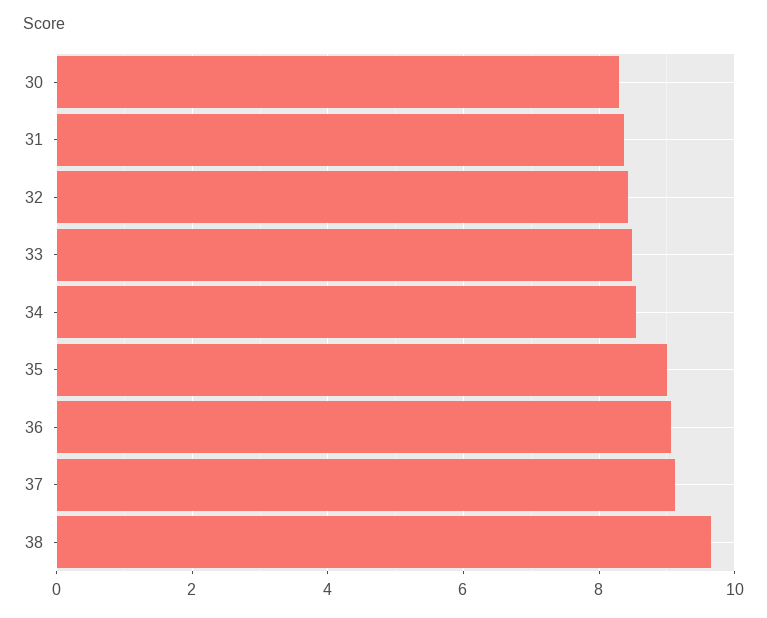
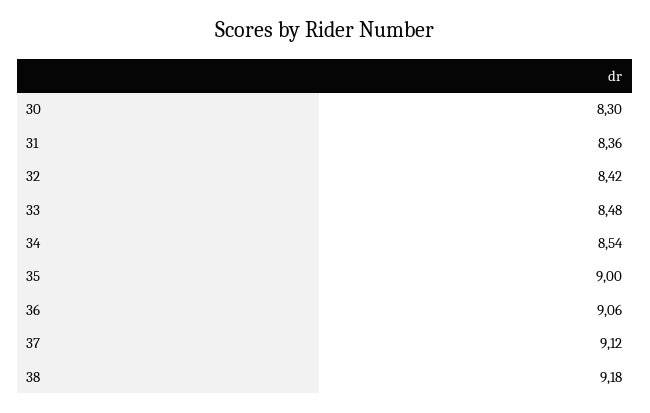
38: 9.6 -> 9.18

